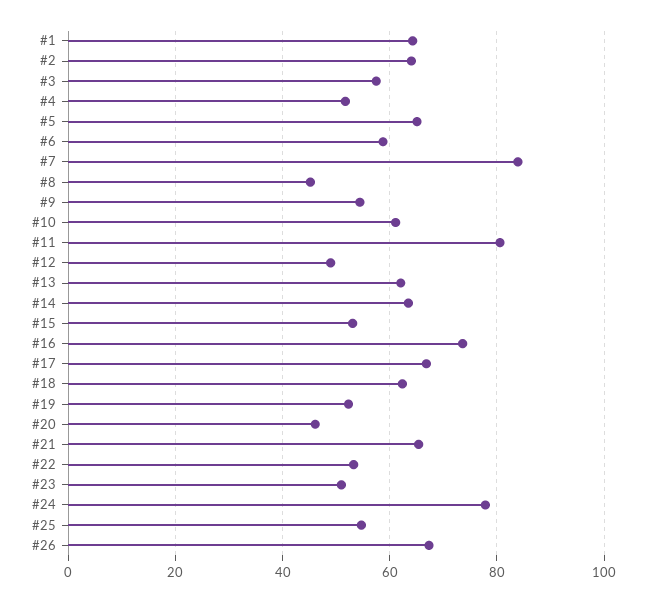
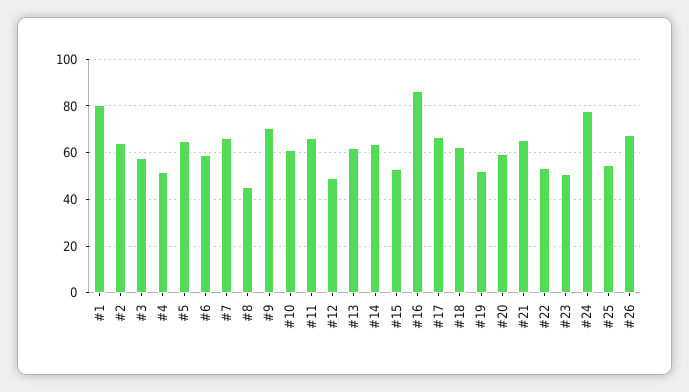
#1: 64 -> 80
#7: 84 -> 65
#9: 54 -> 70
#11: 80 -> 65
#16: 74 -> 85
#20: 46 -> 60

